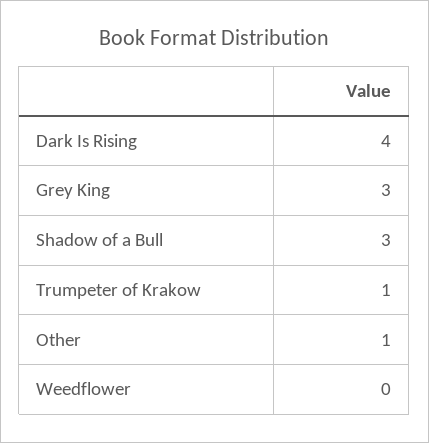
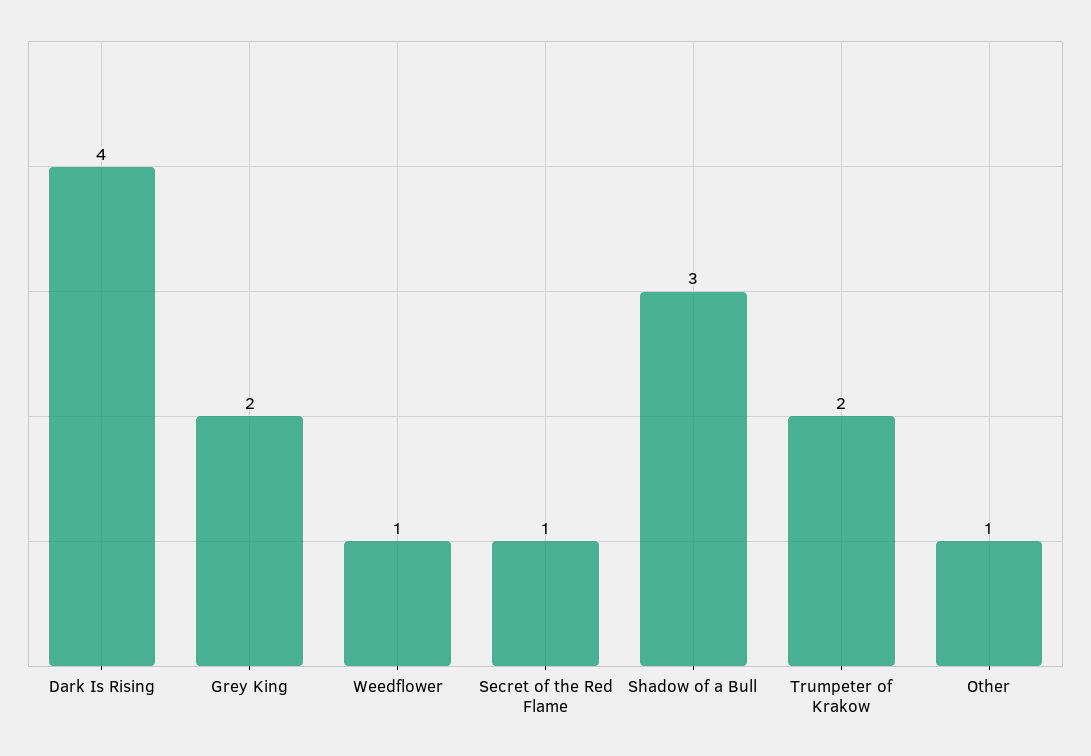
Grey King: 3 -> 2
Trumpeter of Krakow: 1 -> 2
Weedflower: 0 -> 1
Secret of the Red Flame: none -> 1

